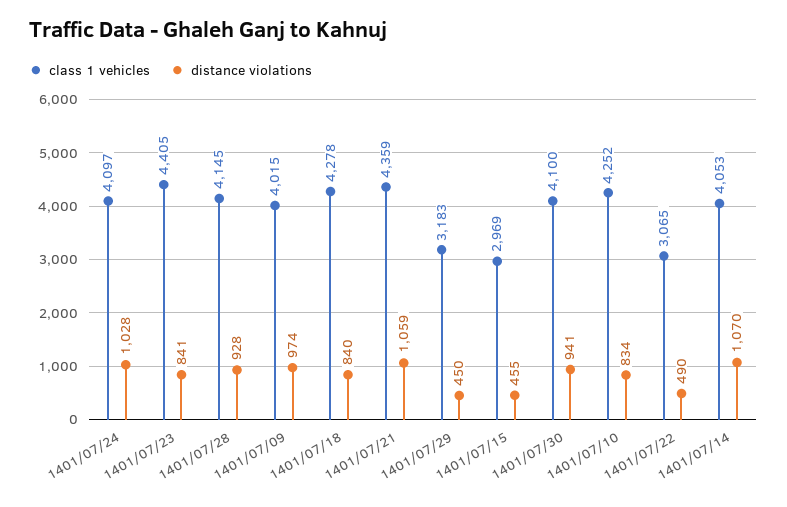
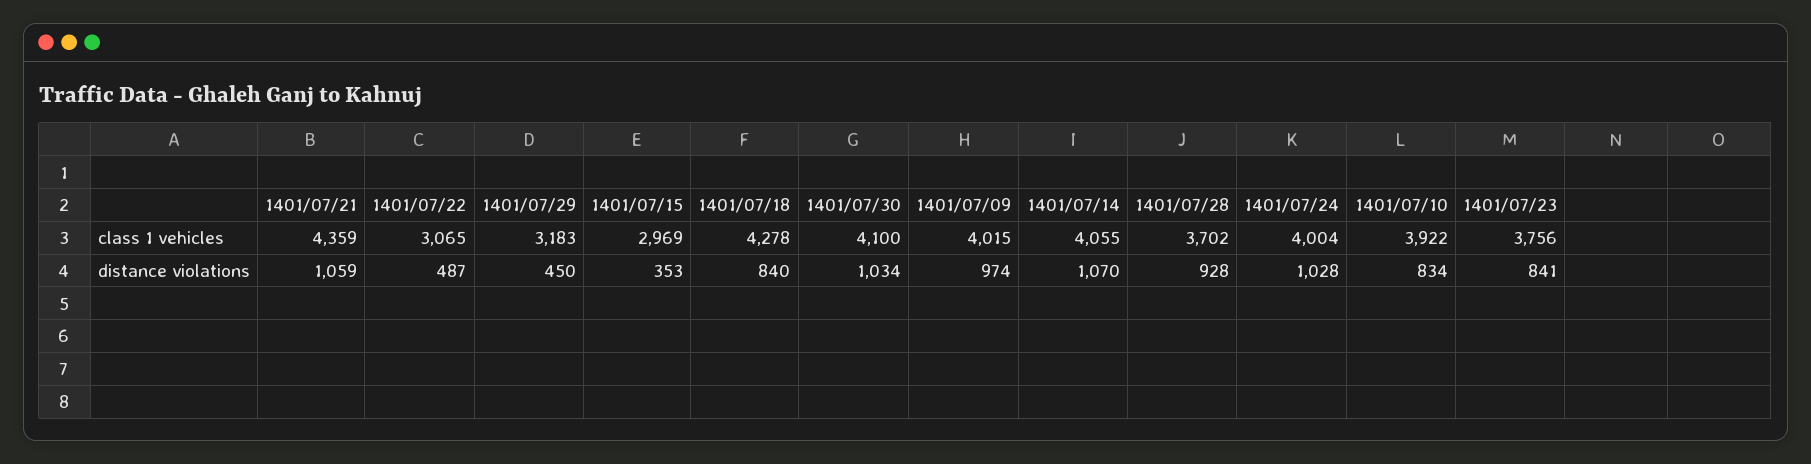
class 1 vehicles, 1401/07/24: 4097 -> 4004
class 1 vehicles, 1401/07/23: 4405 -> 3756
class 1 vehicles, 1401/07/28: 4145 -> 3702
distance violations, 1401/07/15: 455 -> 353
distance violations, 1401/07/30: 941 -> 1034
class 1 vehicles, 1401/07/10: 4252 -> 3922
distance violations, 1401/07/22: 490 -> 487
class 1 vehicles, 1401/07/14: 4053 -> 4055

